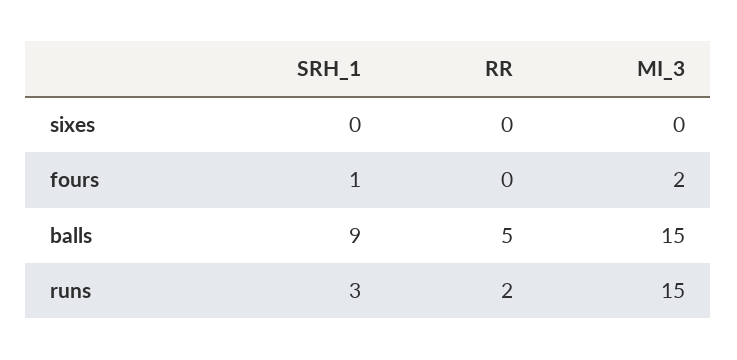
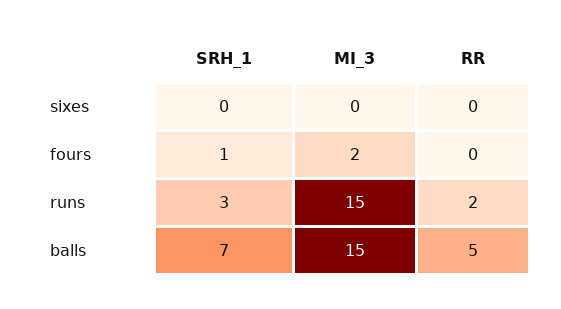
SRH_1, balls: 9 -> 7

